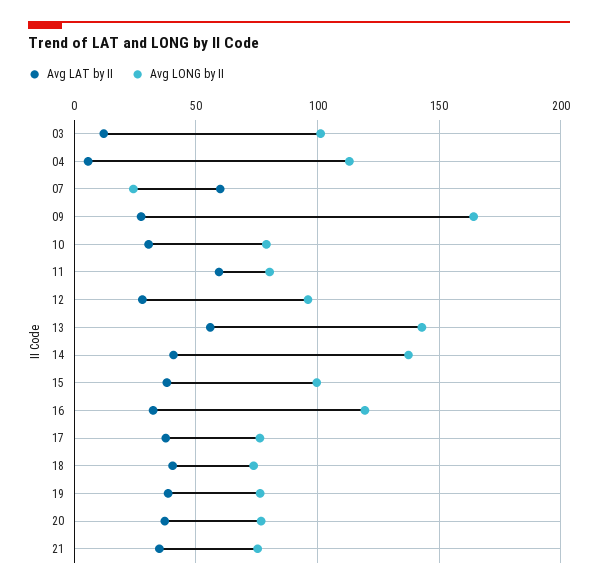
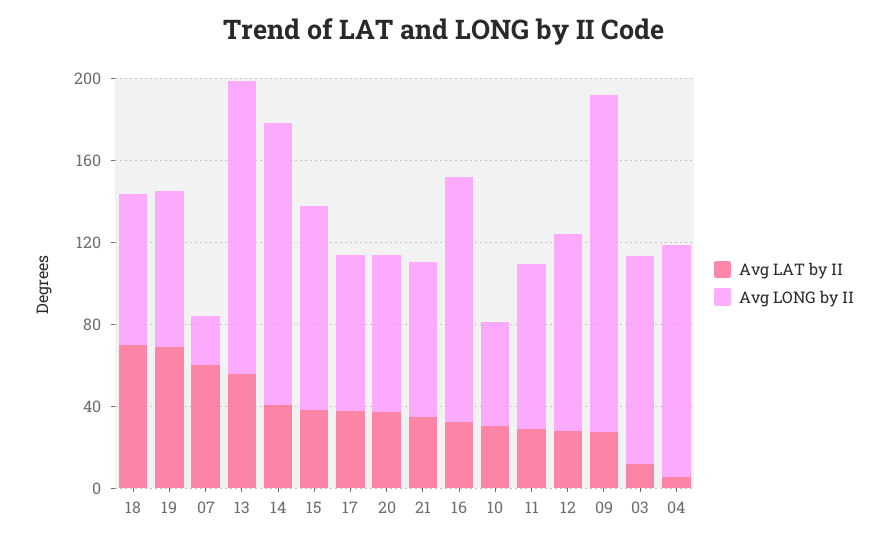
Avg LONG by II, 10: 80 -> 50
Avg LAT by II, 11: 60 -> 30
Avg LAT by II, 18: 40 -> 70
Avg LAT by II, 19: 40 -> 70

